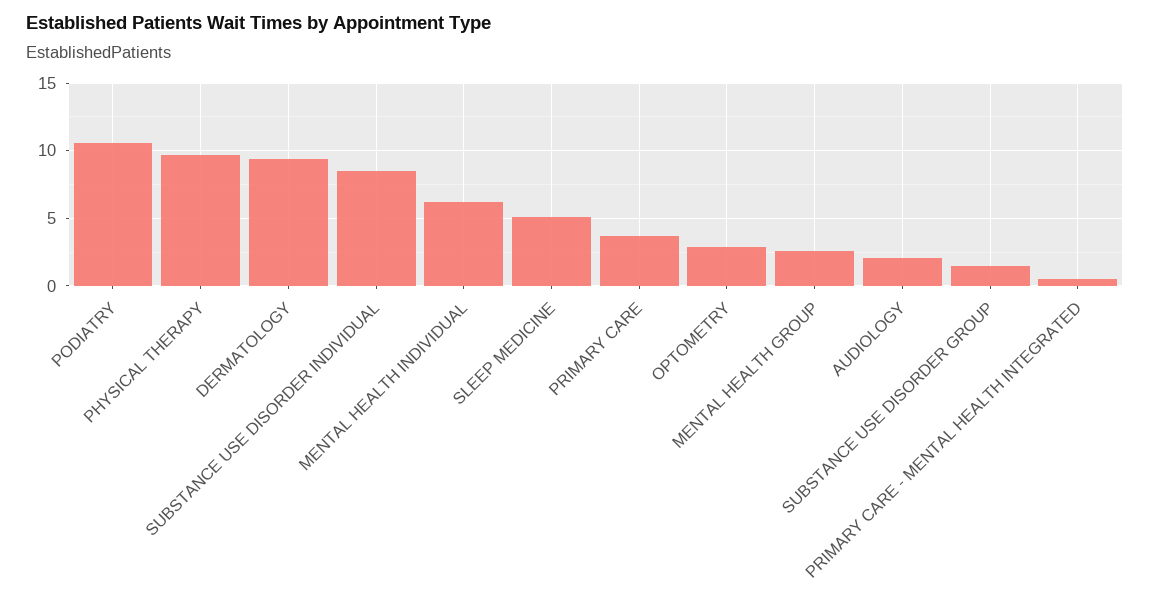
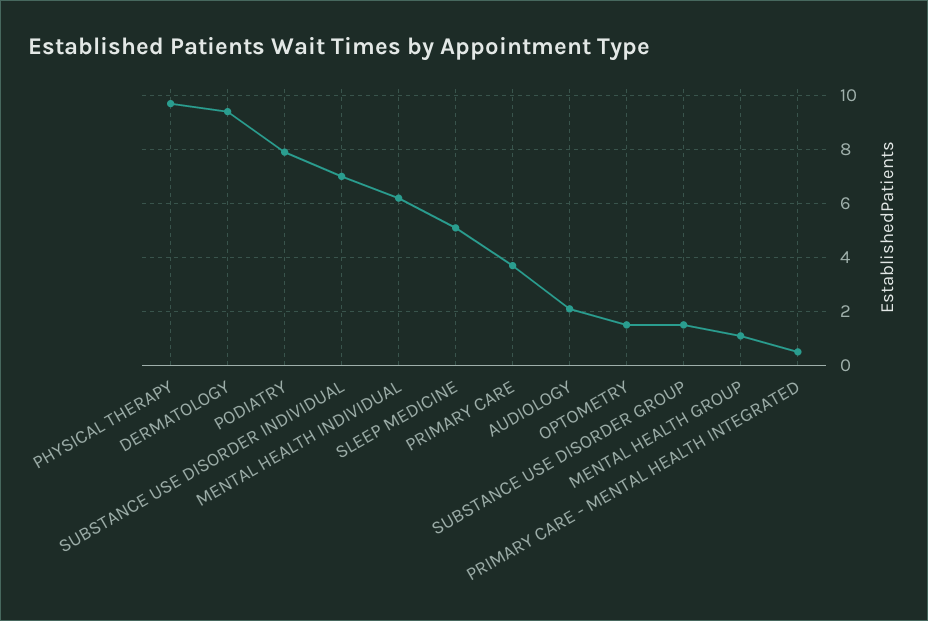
PODIATRY: 10.5 -> 8
SUBSTANCE USE DISORDER INDIVIDUAL: 8.5 -> 7
OPTOMETRY: 3 -> 1.5
MENTAL HEALTH GROUP: 2.5 -> 1

